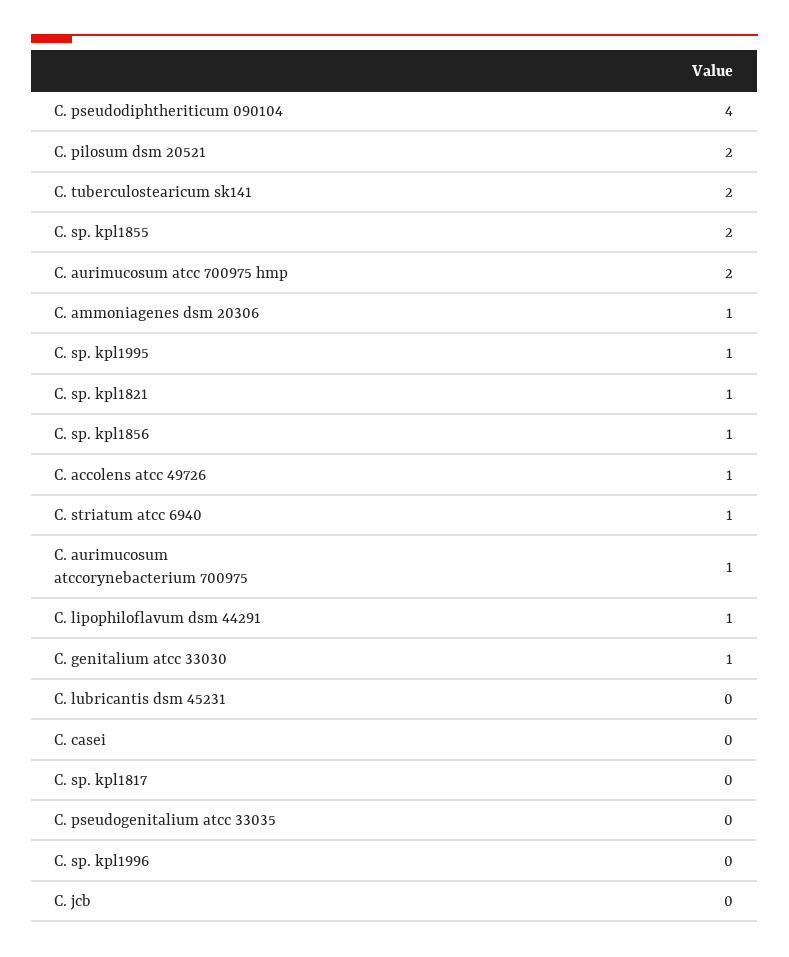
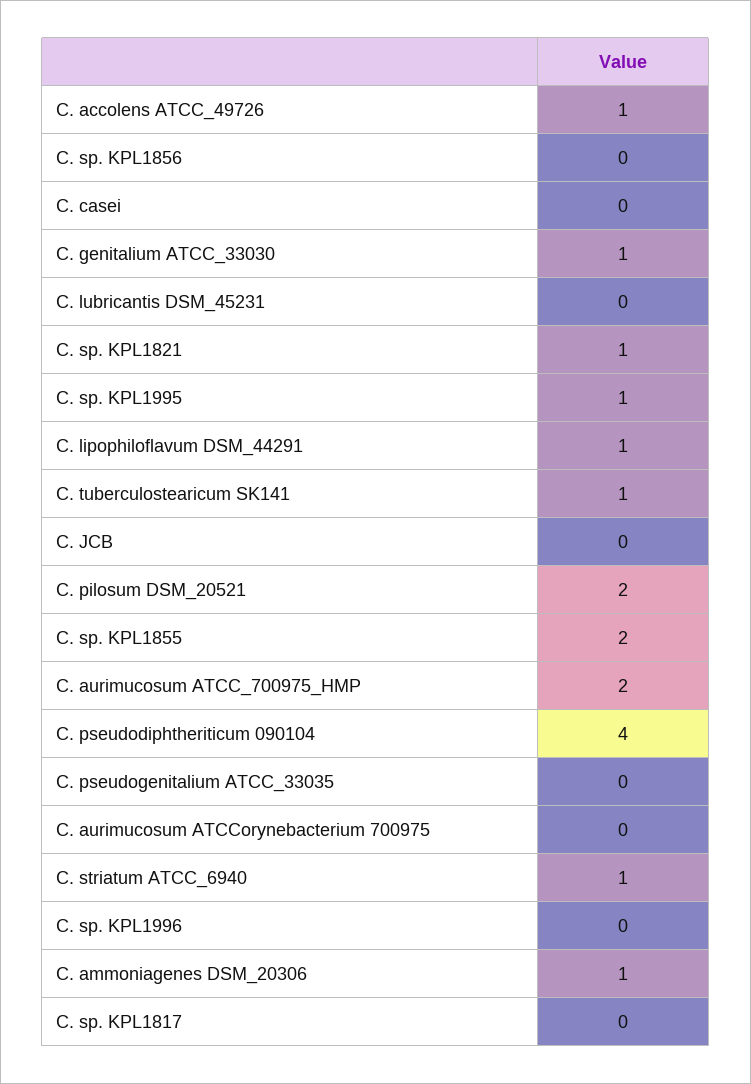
C. tuberculostearicum sk141: 2 -> 1
C. sp. kpl1856: 1 -> 0
C. aurimucosum atccorynebacterium 700975: 1 -> 0

